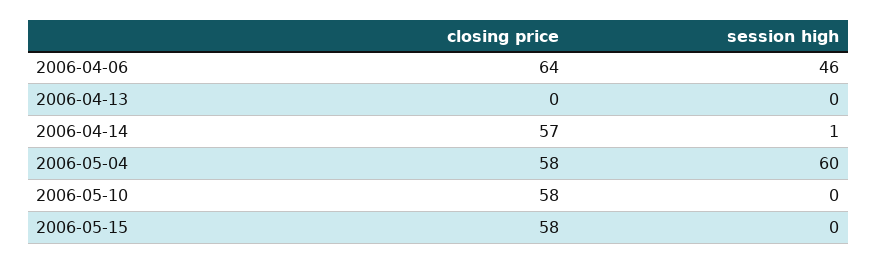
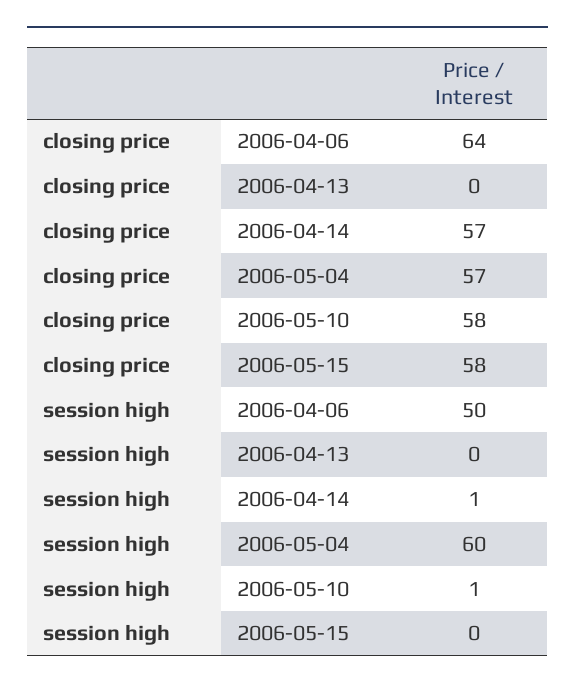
session high, 2006-04-06: 46 -> 50
closing price, 2006-05-04: 58 -> 57
session high, 2006-05-10: 0 -> 1

